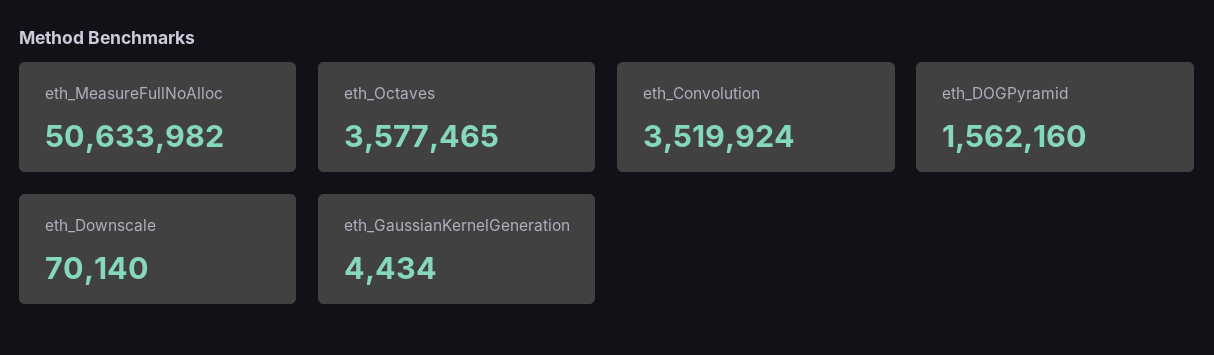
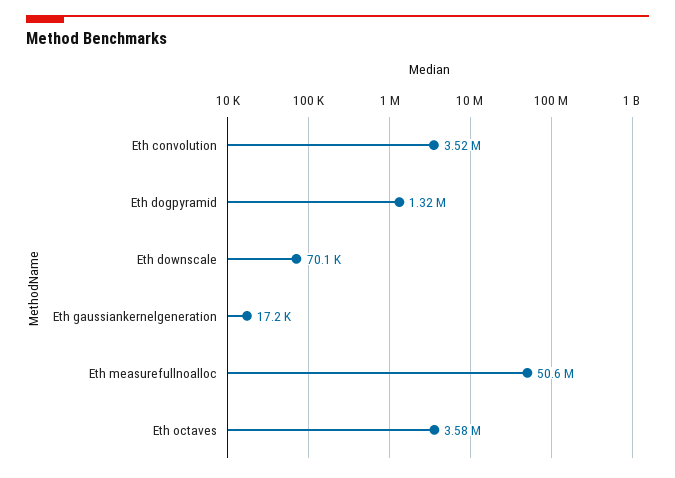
eth_DOGPyramid: 1562160 -> 1320000
eth_GaussianKernelGeneration: 4434 -> 17200

